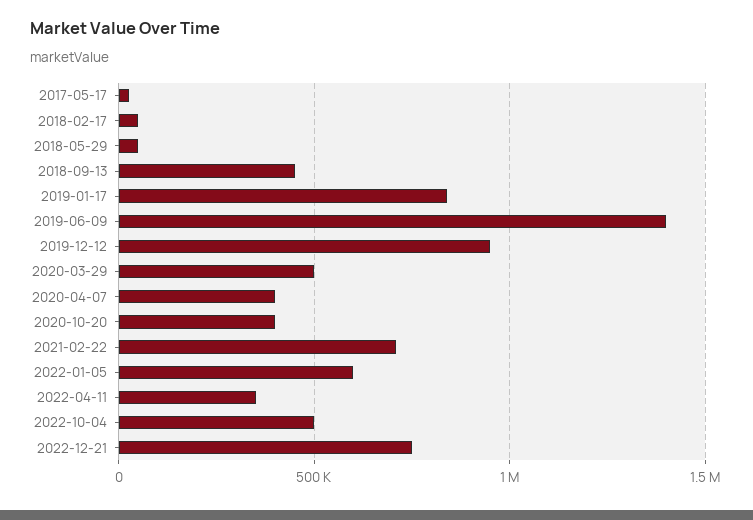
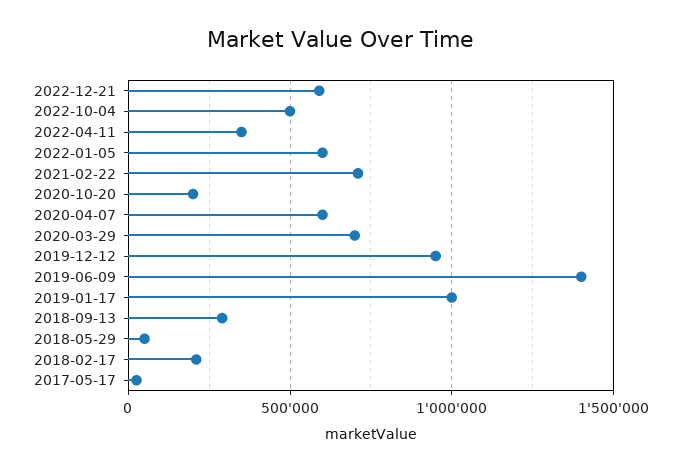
2018-02-17: 50000 -> 200000
2018-09-13: 450000 -> 300000
2019-01-17: 850000 -> 1000000
2020-03-29: 500000 -> 700000
2020-04-07: 400000 -> 600000
2020-10-20: 400000 -> 200000
2022-12-21: 750000 -> 600000

